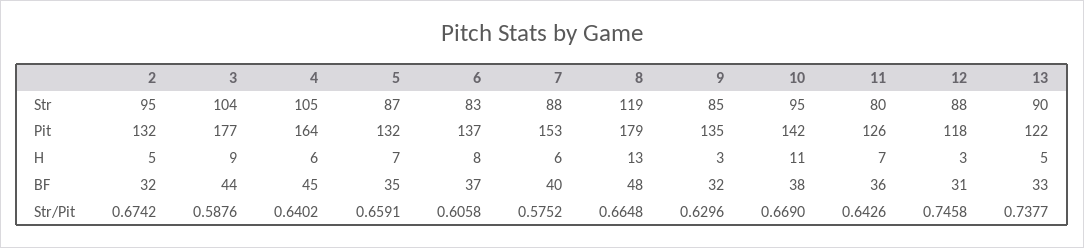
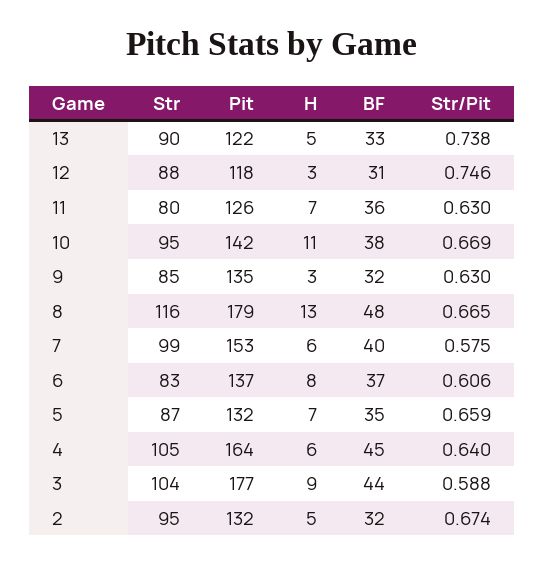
7, Str: 88 -> 99
8, Str: 119 -> 116
11, Str/Pit: 0.6426 -> 0.63

